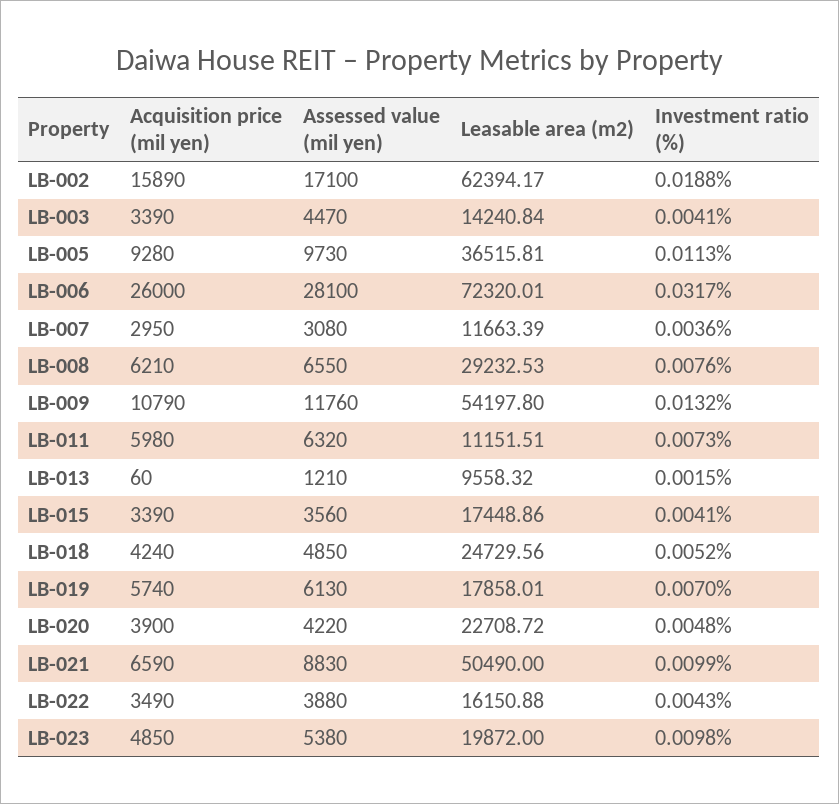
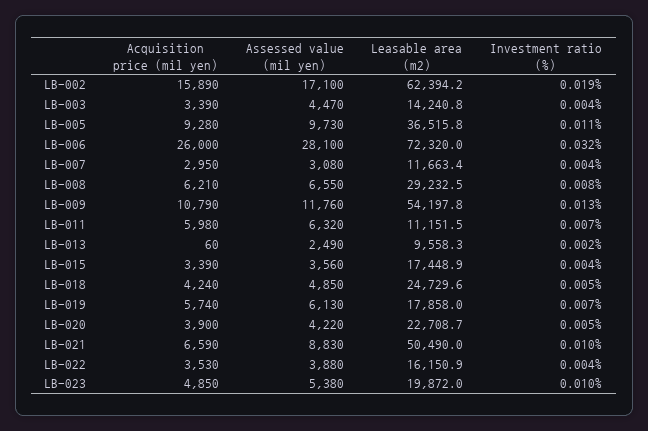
Assessed value (mil yen), LB-013: 1210 -> 2490
Acquisition price (mil yen), LB-022: 3490 -> 3530

